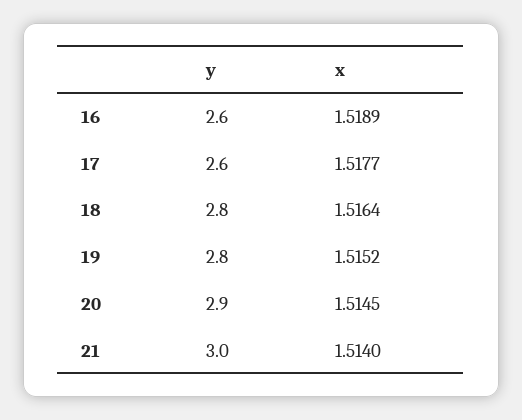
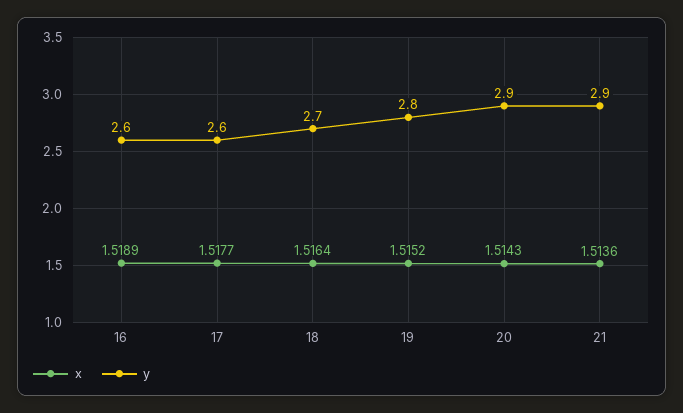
y, 18: 2.8 -> 2.7
x, 20: 1.5145 -> 1.5143
y, 21: 3 -> 2.9
x, 21: 1.514 -> 1.5136

